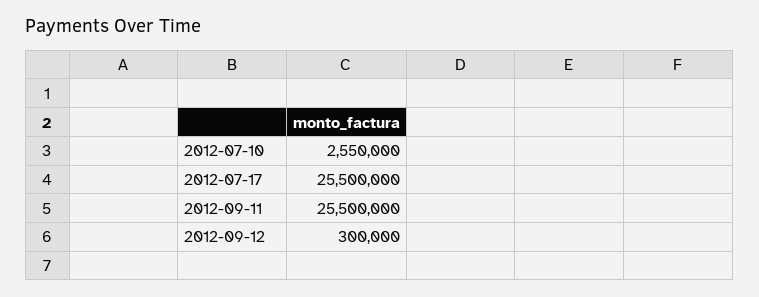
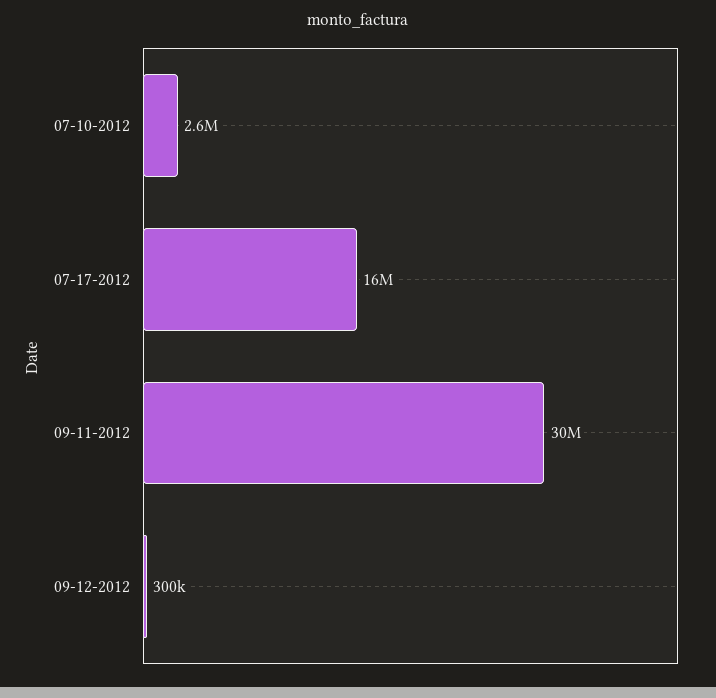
2012-07-17: 25500000 -> 16000000
2012-09-11: 25500000 -> 30000000

